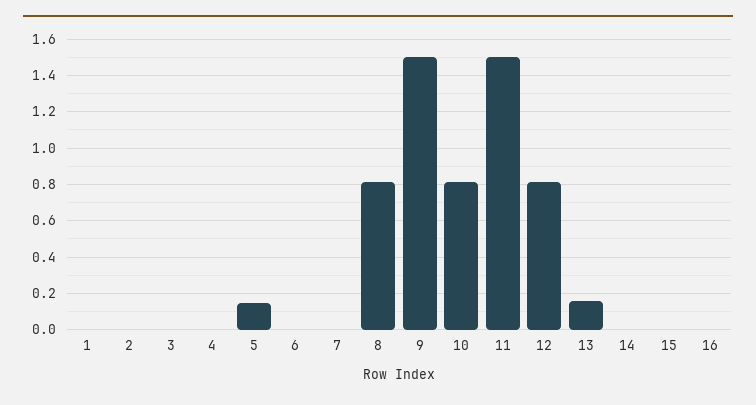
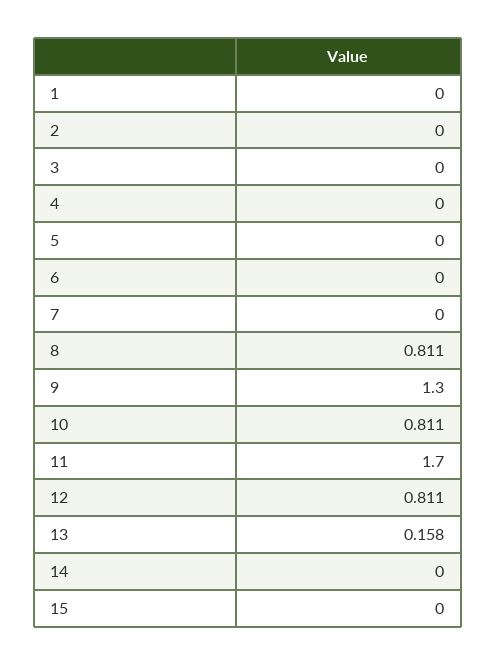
5: 0.15 -> 0
9: 1.5 -> 1.3
11: 1.5 -> 1.7
16: 0 -> none

